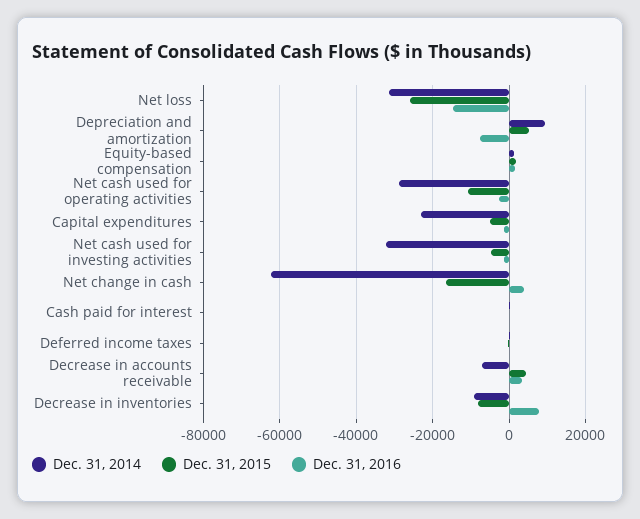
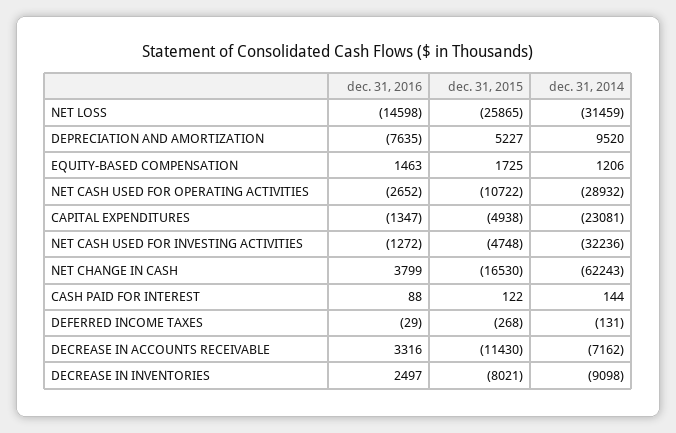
Dec. 31, 2015, Decrease in accounts receivable: 4000 -> -11430
Dec. 31, 2016, Decrease in inventories: 8000 -> 2497

